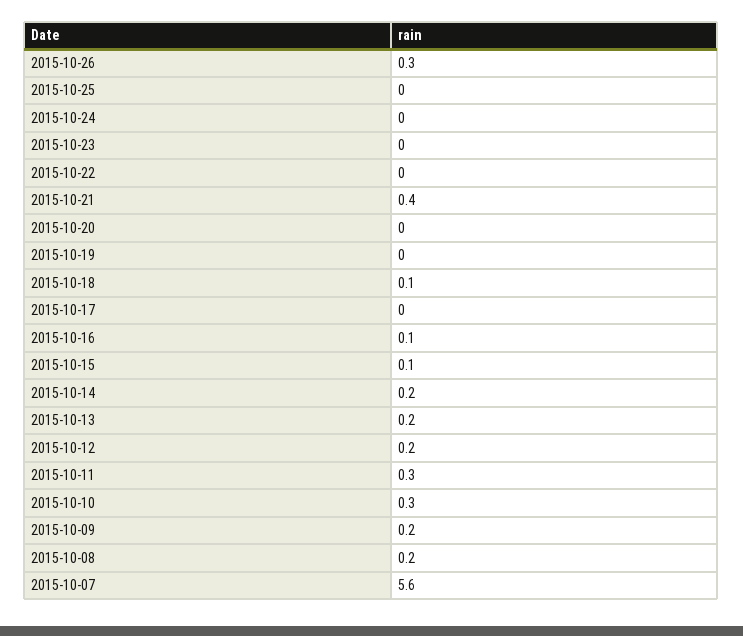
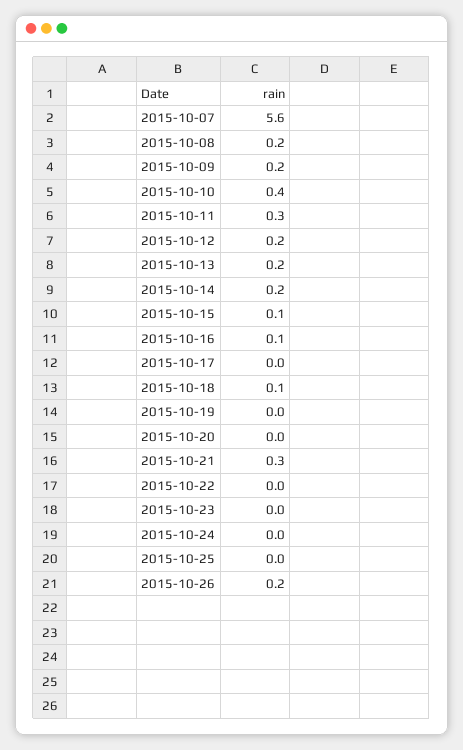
2015-10-26: 0.3 -> 0.2
2015-10-21: 0.4 -> 0.3
2015-10-10: 0.3 -> 0.4

